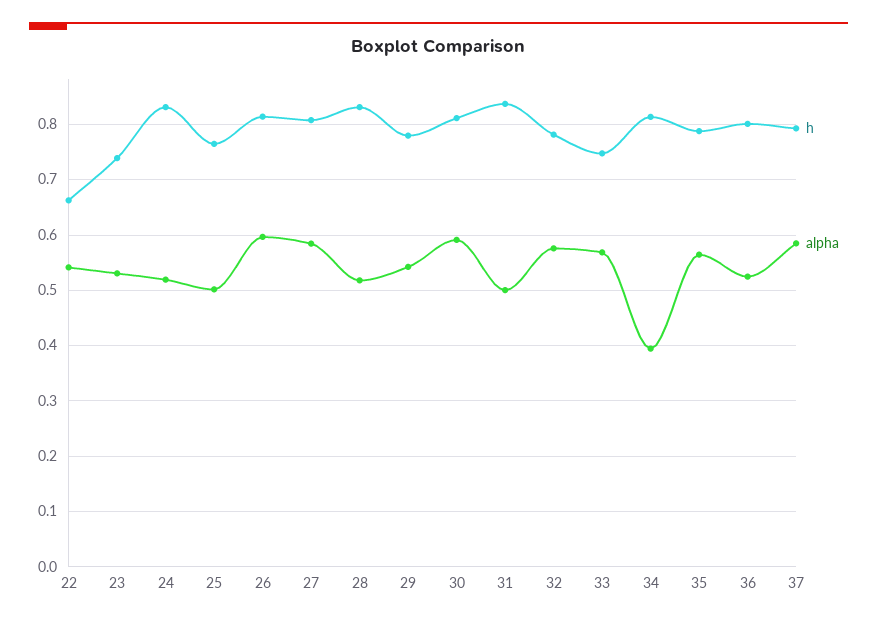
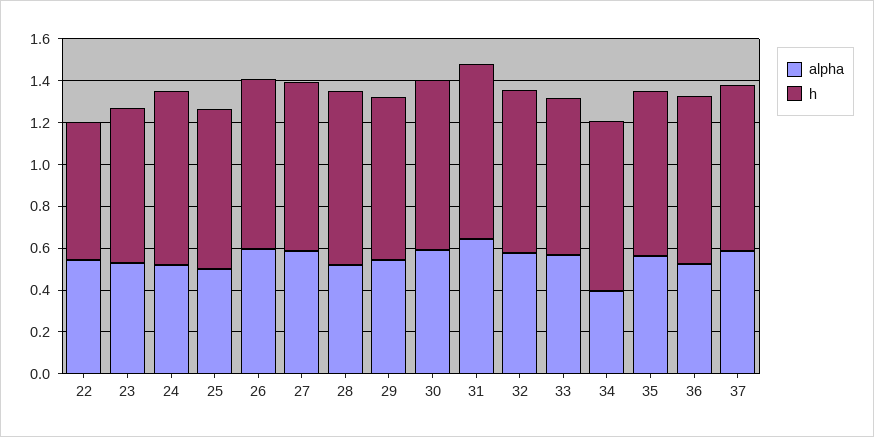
alpha, 31: 0.5 -> 0.65

